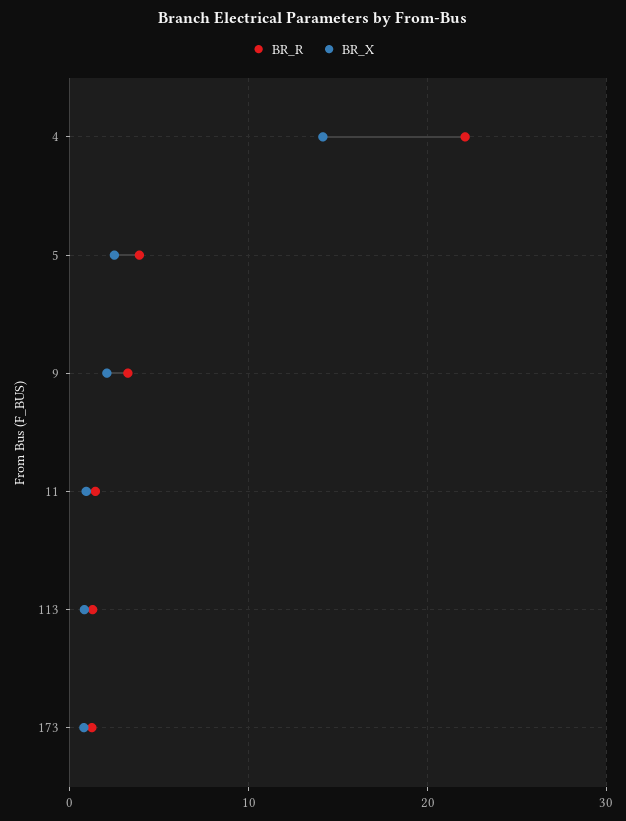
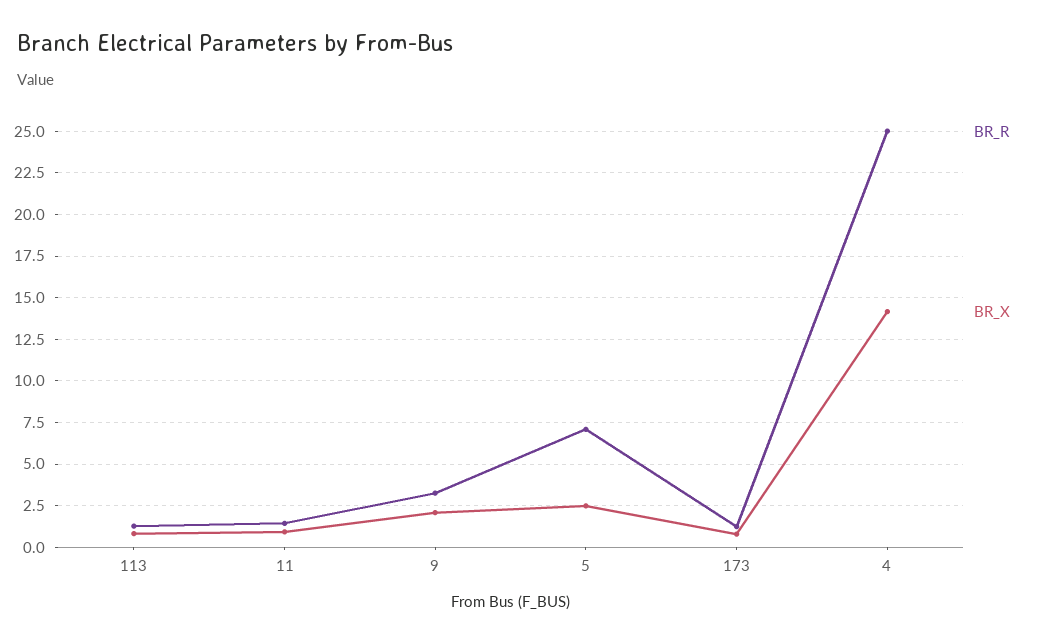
BR_R, 4: 22 -> 25
BR_R, 5: 4 -> 7

